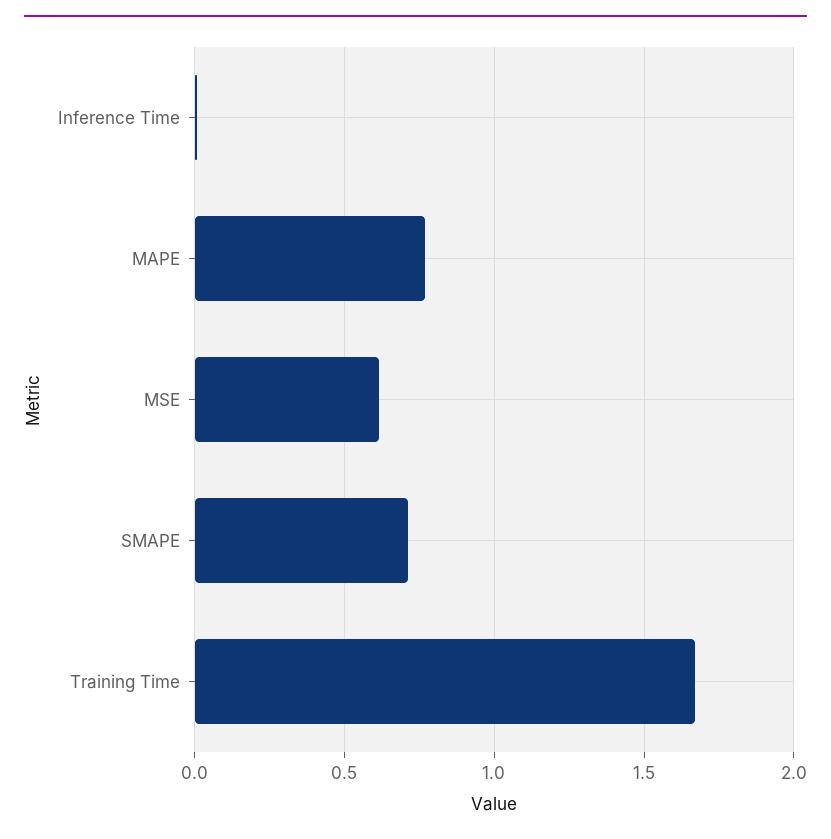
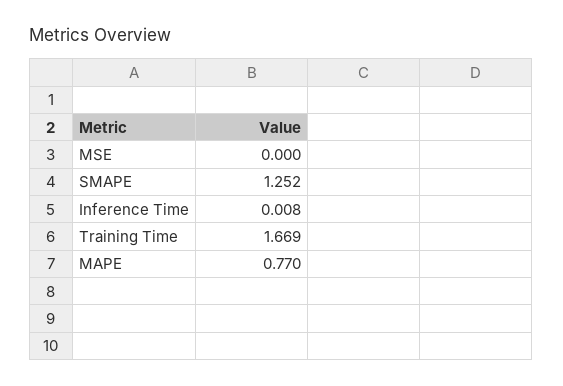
MSE: 0.6 -> 0
SMAPE: 0.7 -> 1.252

